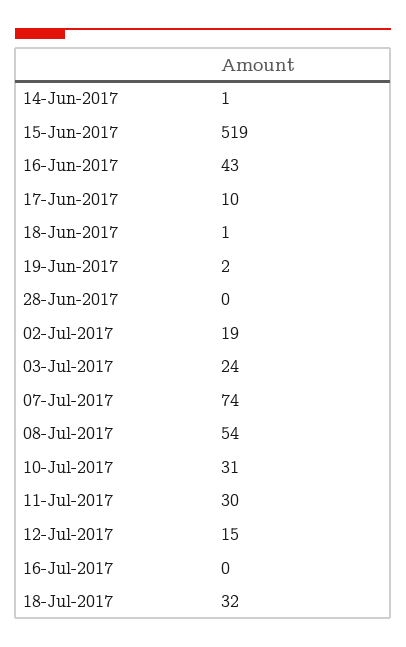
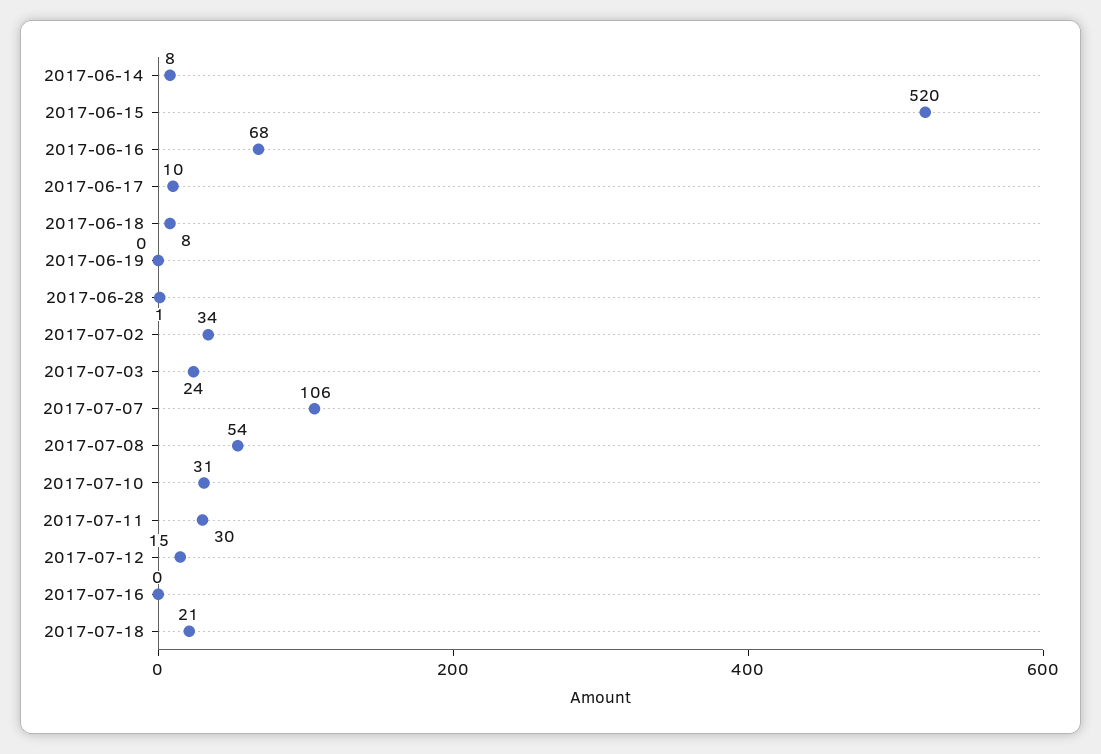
14-Jun-2017: 1 -> 8
15-Jun-2017: 519 -> 520
16-Jun-2017: 43 -> 68
18-Jun-2017: 1 -> 8
19-Jun-2017: 2 -> 0
28-Jun-2017: 0 -> 1
02-Jul-2017: 19 -> 34
07-Jul-2017: 74 -> 106
18-Jul-2017: 32 -> 21

